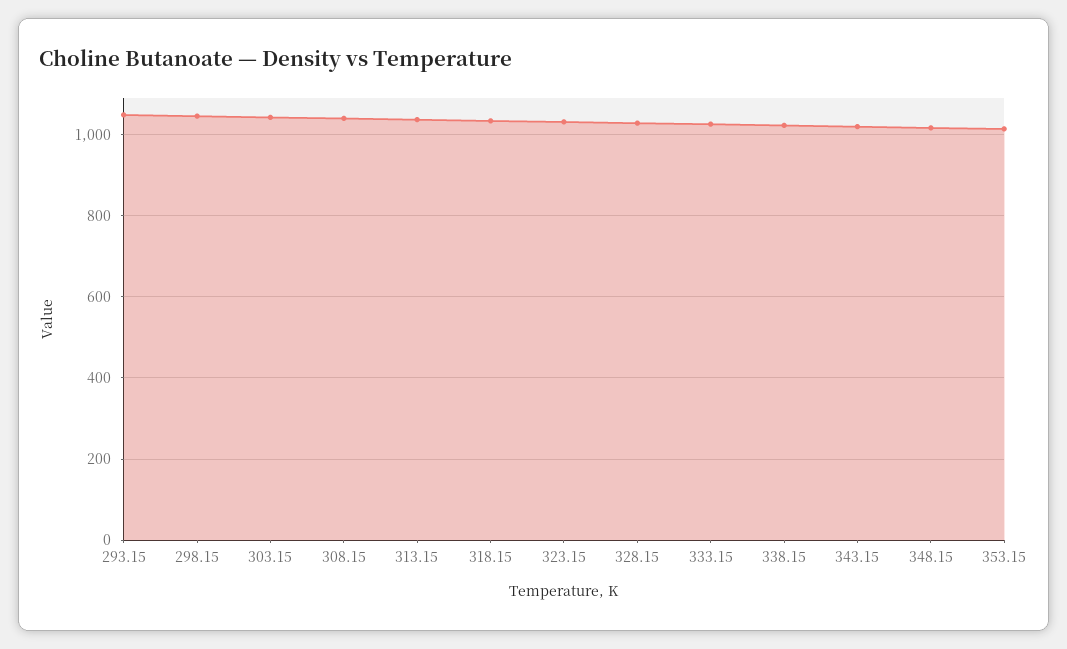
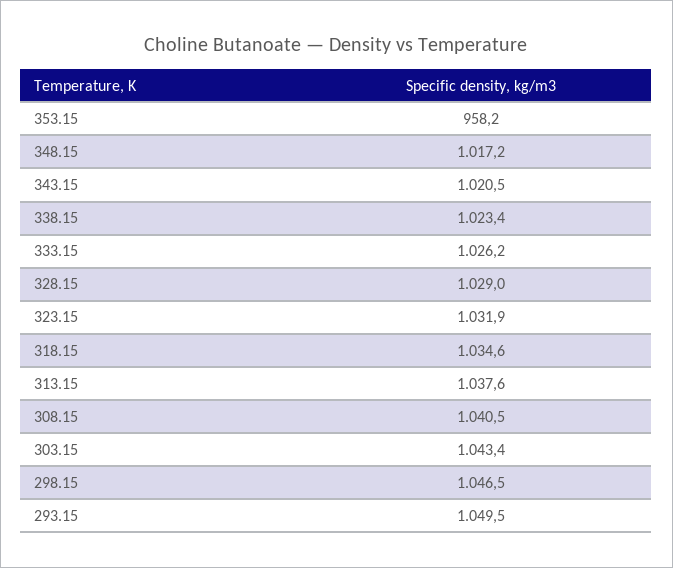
353.15: 1020 -> 958.2

